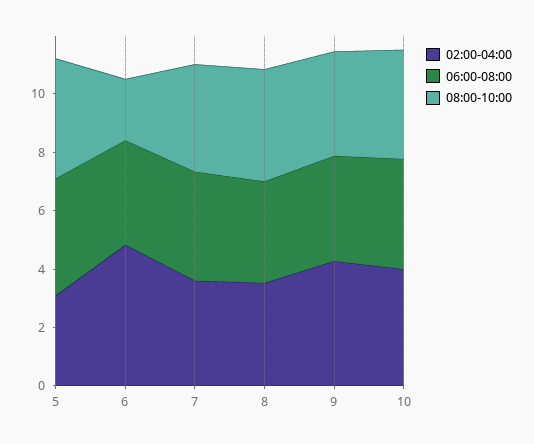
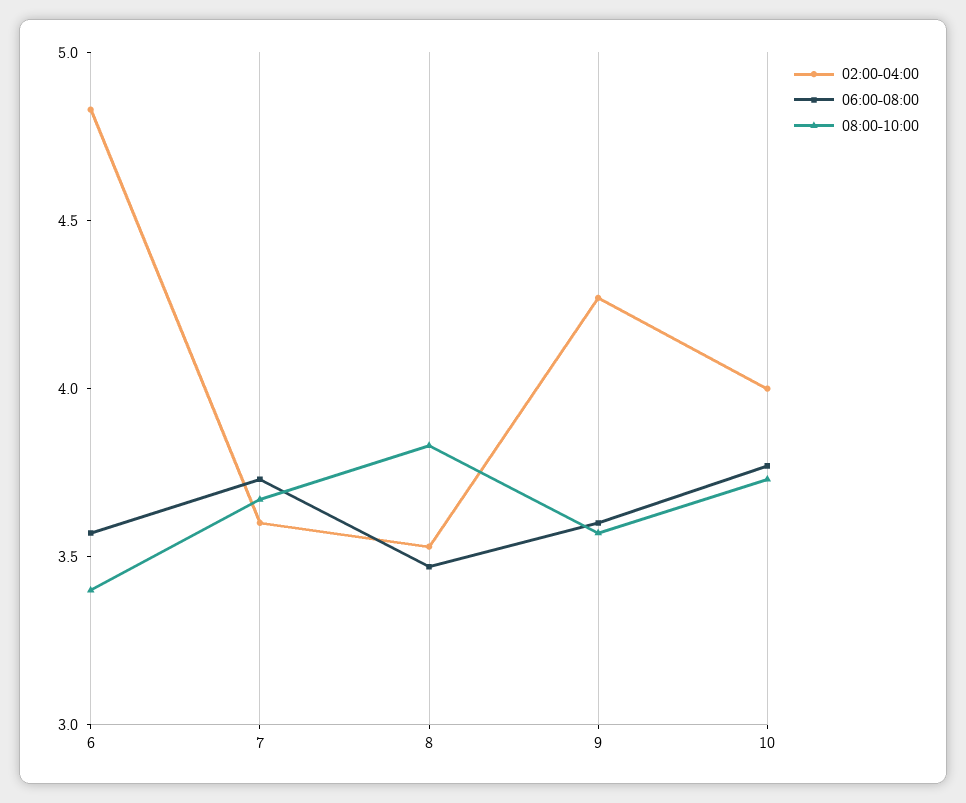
02:00-04:00, 5: 3 -> none
06:00-08:00, 5: 4 -> none
08:00-10:00, 5: 4 -> none
08:00-10:00, 6: 2 -> 3.4

